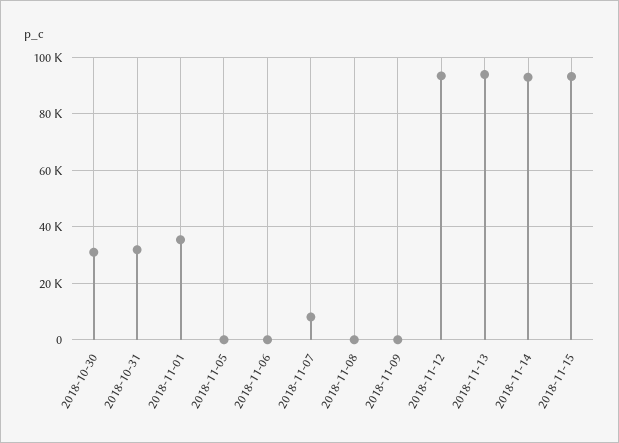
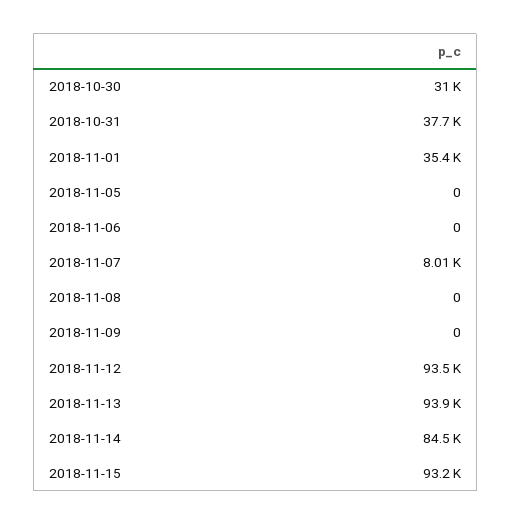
2018-10-31: 32500 -> 37700
2018-11-14: 92500 -> 84500

